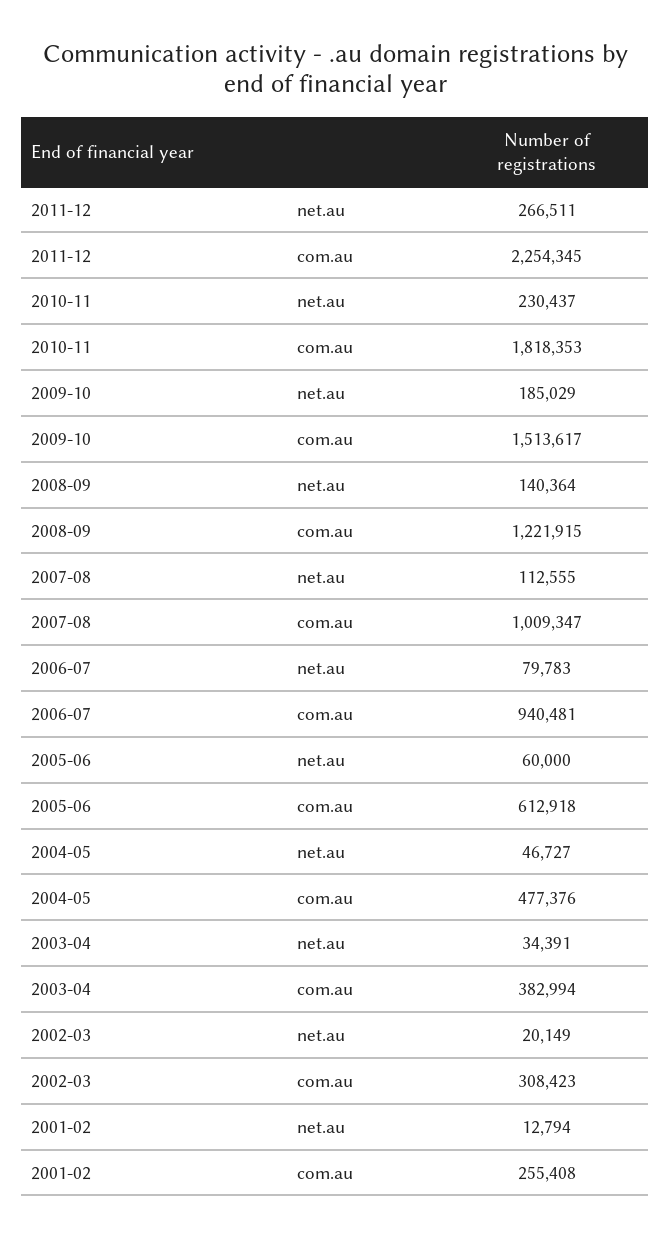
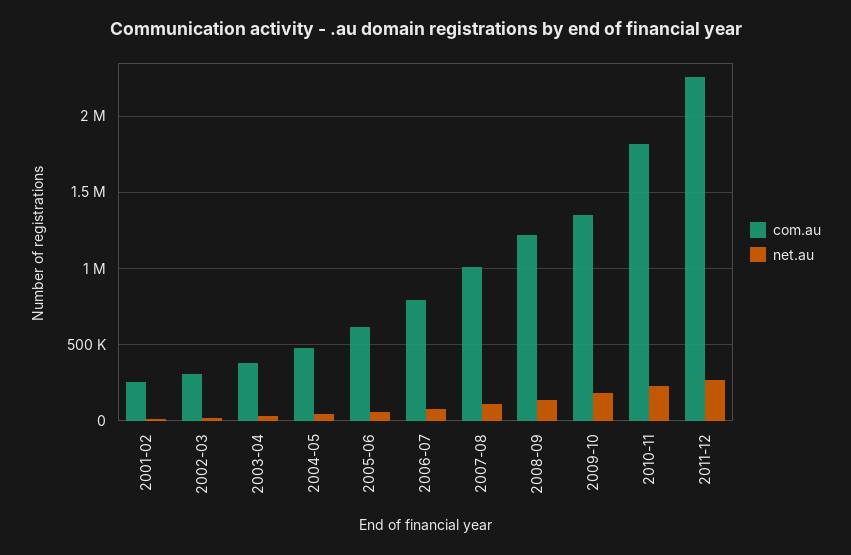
com.au, 2009-10: 1513617 -> 1350000
com.au, 2006-07: 940481 -> 800000

